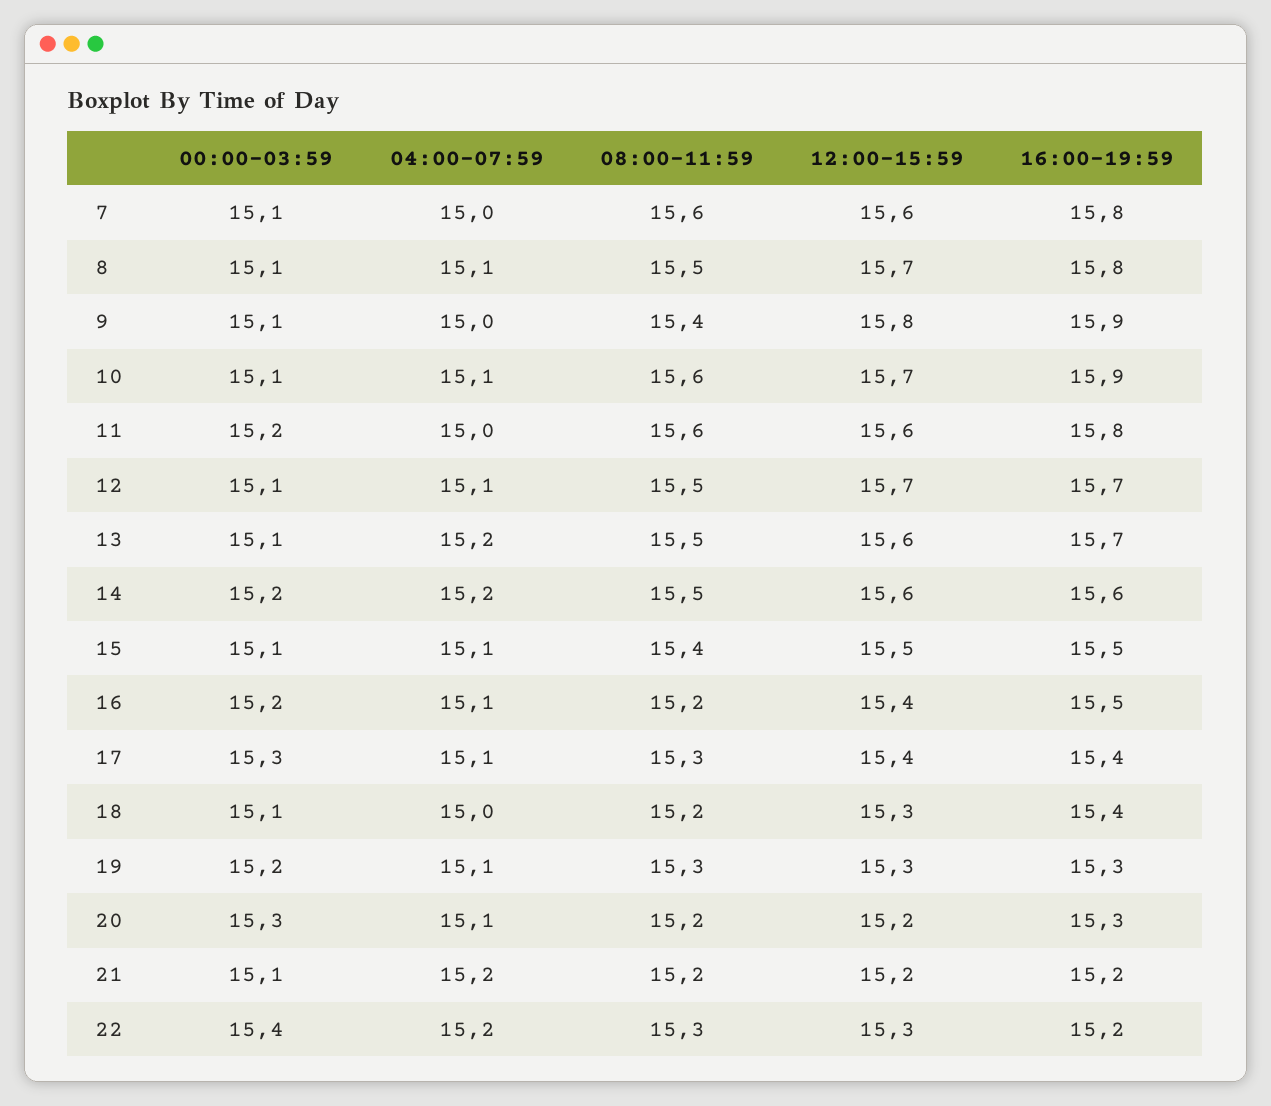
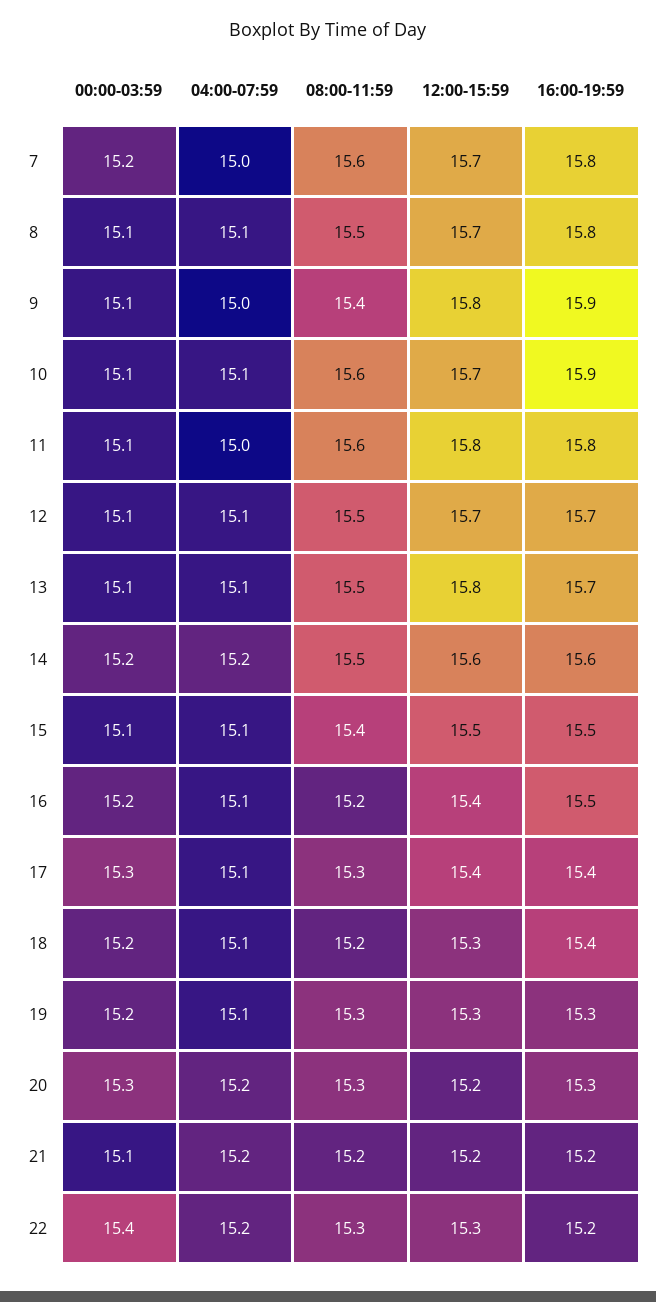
00:00-03:59, 7: 15.1 -> 15.2
12:00-15:59, 7: 15.6 -> 15.7
00:00-03:59, 11: 15.2 -> 15.1
12:00-15:59, 11: 15.6 -> 15.8
04:00-07:59, 13: 15.2 -> 15.1
12:00-15:59, 13: 15.6 -> 15.8
00:00-03:59, 18: 15.1 -> 15.2
04:00-07:59, 18: 15 -> 15.1
04:00-07:59, 20: 15.1 -> 15.2
08:00-11:59, 20: 15.2 -> 15.3

